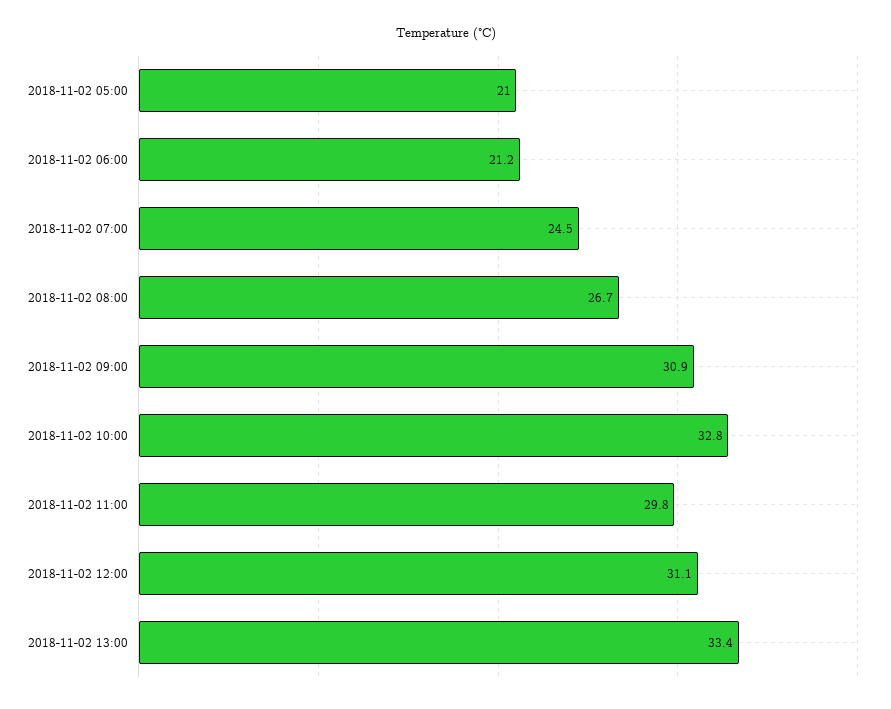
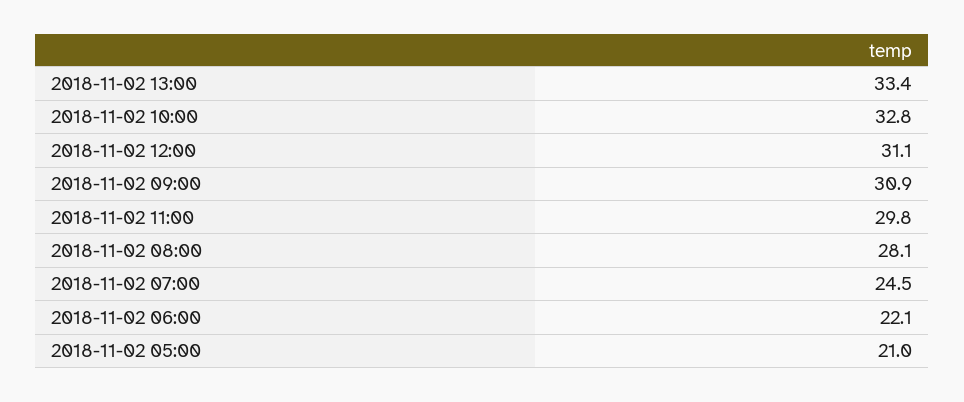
2018-11-02 06:00: 21.2 -> 22.1
2018-11-02 08:00: 26.7 -> 28.1

